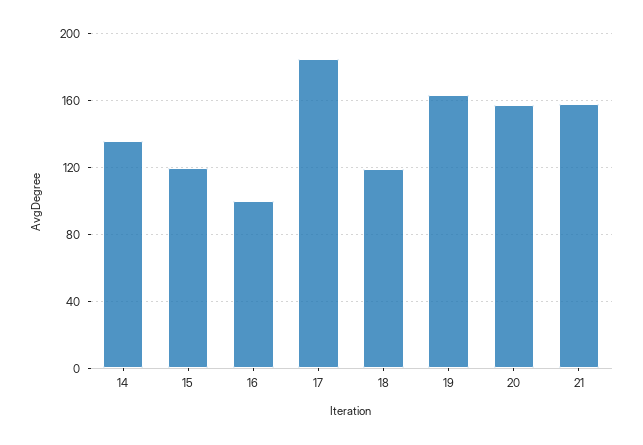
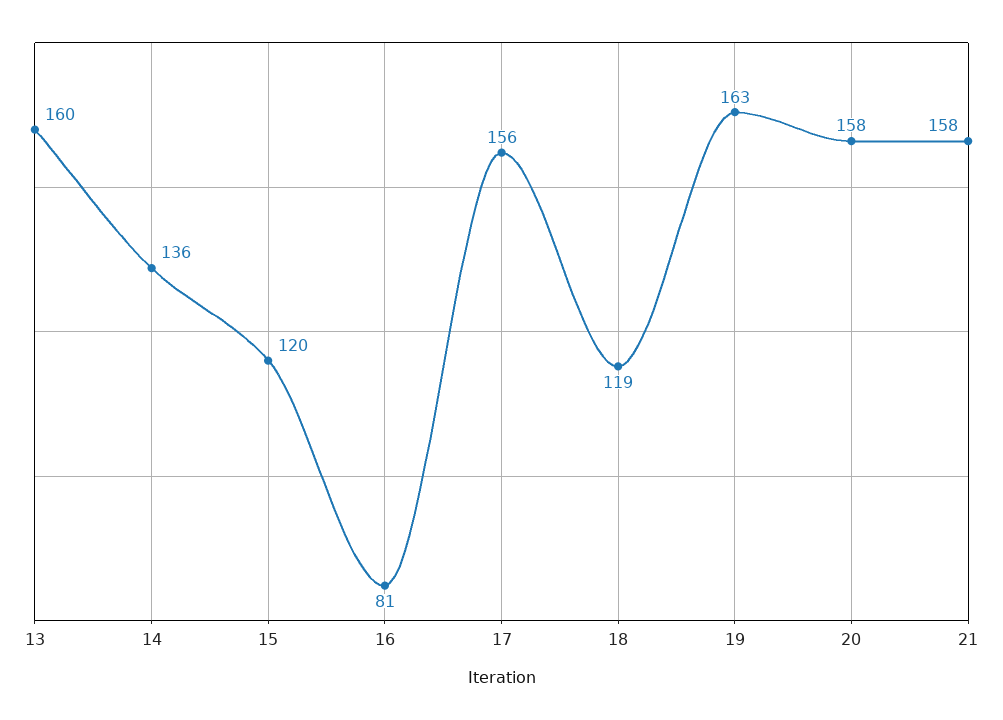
16: 100 -> 81
17: 185 -> 156
13: none -> 160

